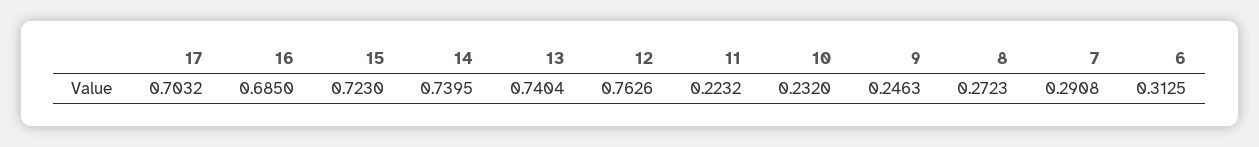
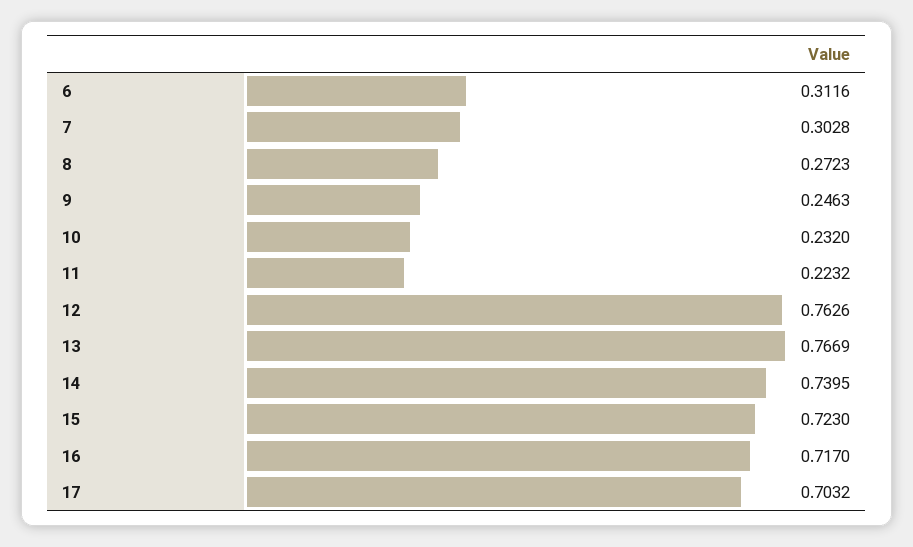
16: 0.685 -> 0.717
13: 0.7404 -> 0.7669
7: 0.2908 -> 0.3028
6: 0.3125 -> 0.3116

